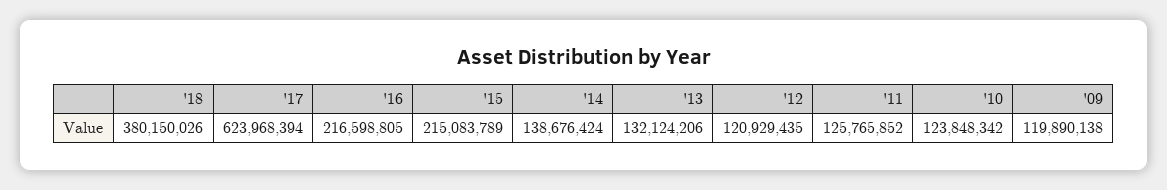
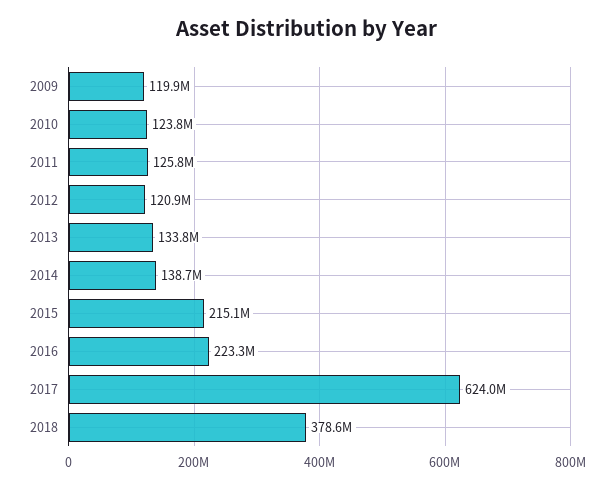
'18: 380150026 -> 378600000
'16: 216598805 -> 223300000
'13: 132124206 -> 133800000

